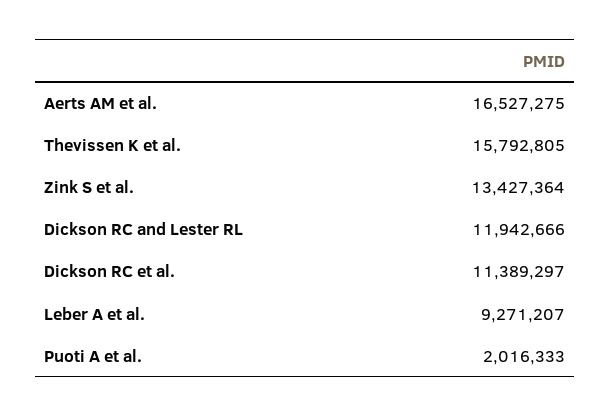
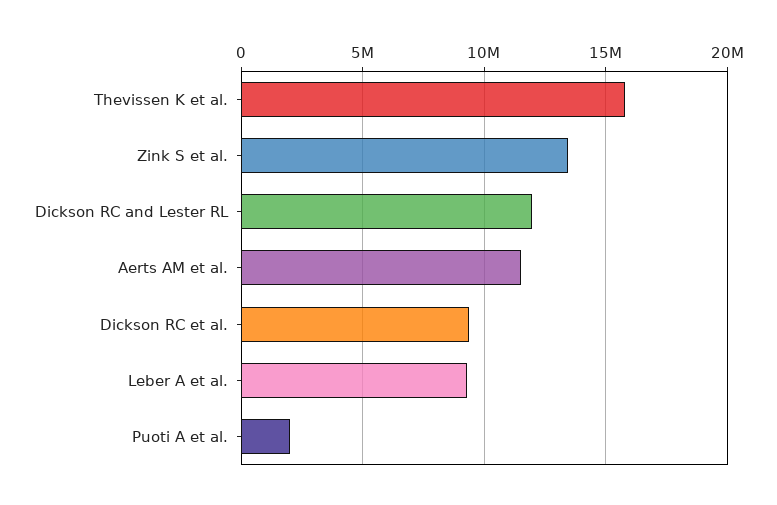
Aerts AM et al.: 16527275 -> 11500000
Dickson RC et al.: 11389297 -> 9500000

